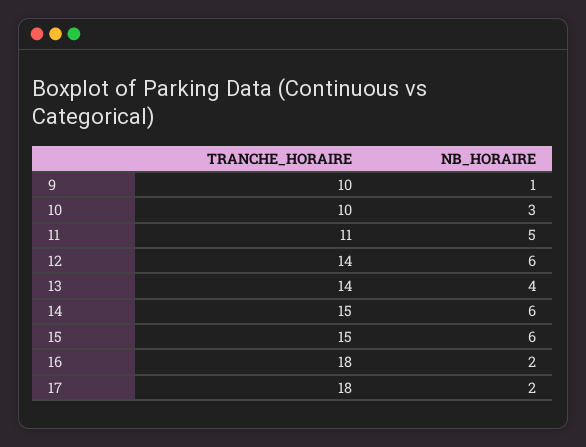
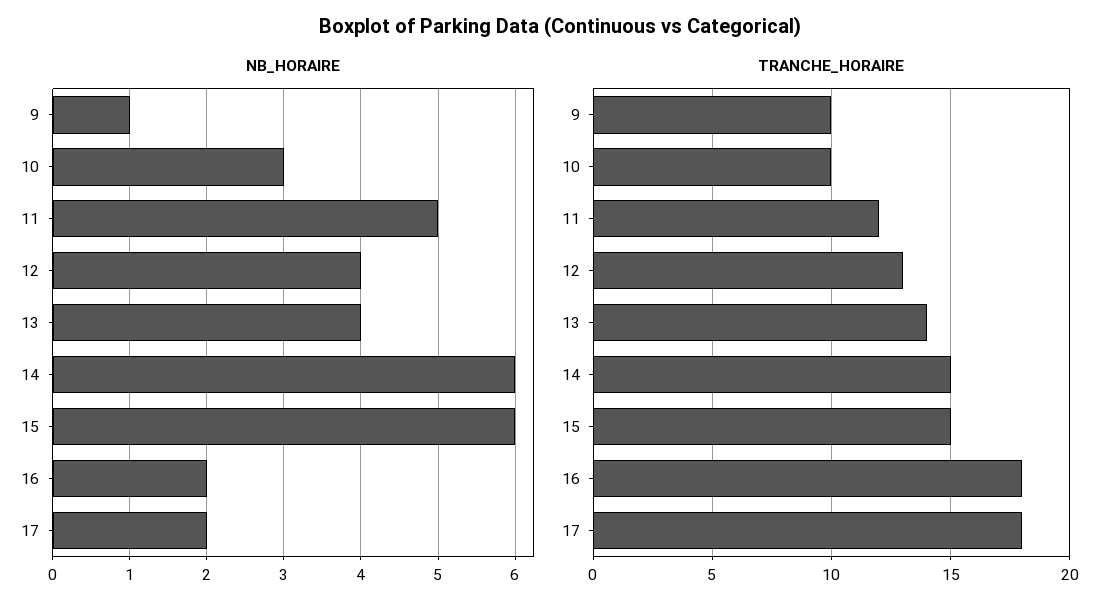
TRANCHE_HORAIRE, 11: 11 -> 12
TRANCHE_HORAIRE, 12: 14 -> 13
NB_HORAIRE, 12: 6 -> 4

